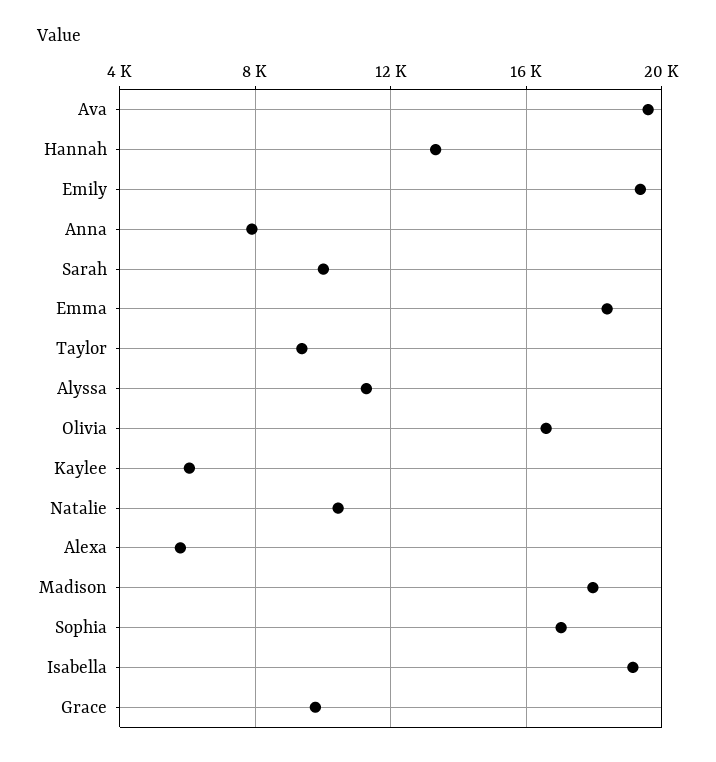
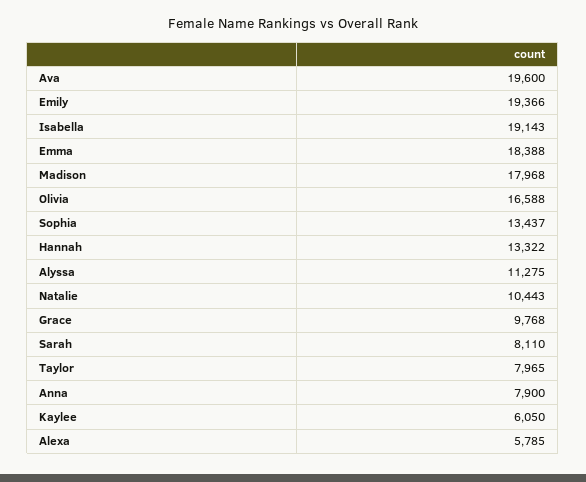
Sarah: 10000 -> 8110
Taylor: 9500 -> 7965
Sophia: 17000 -> 13437

